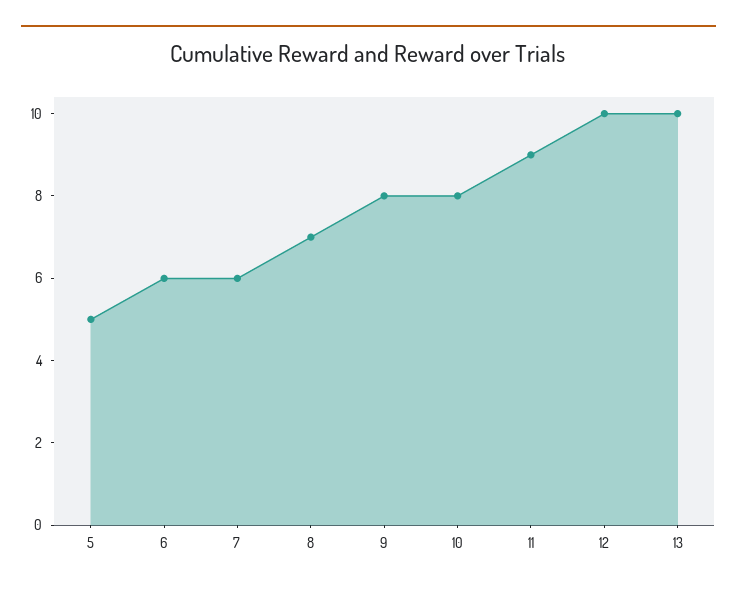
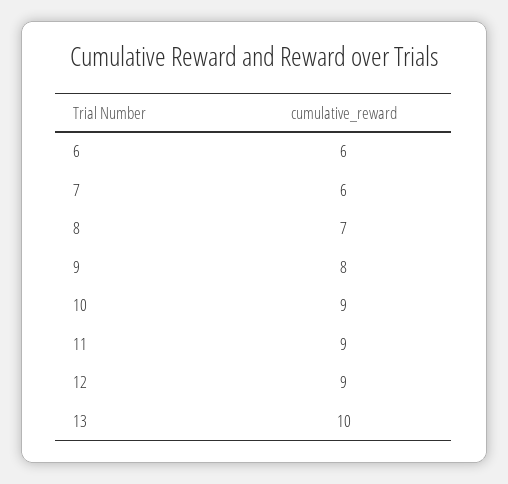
5: 5 -> none
10: 8 -> 9
12: 10 -> 9

